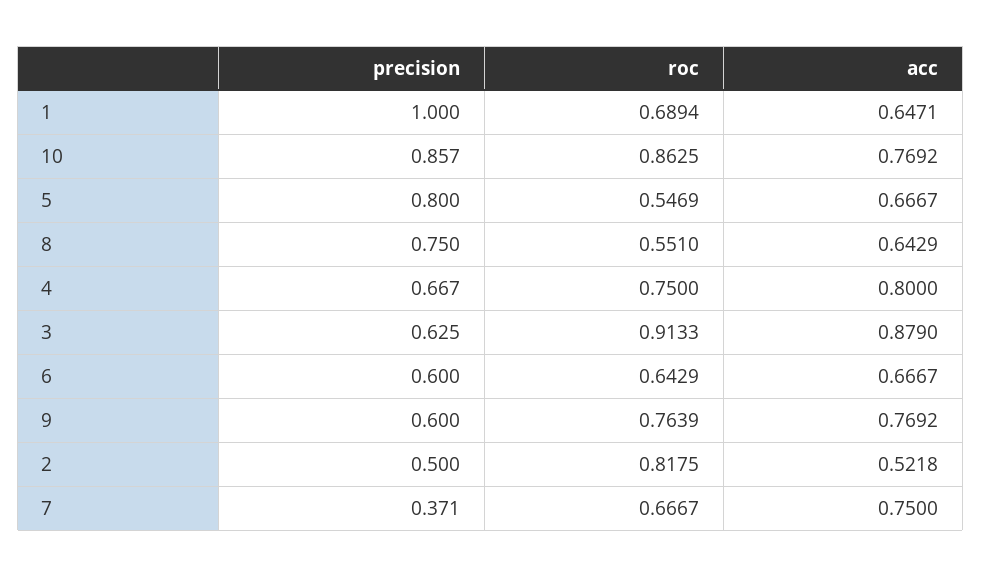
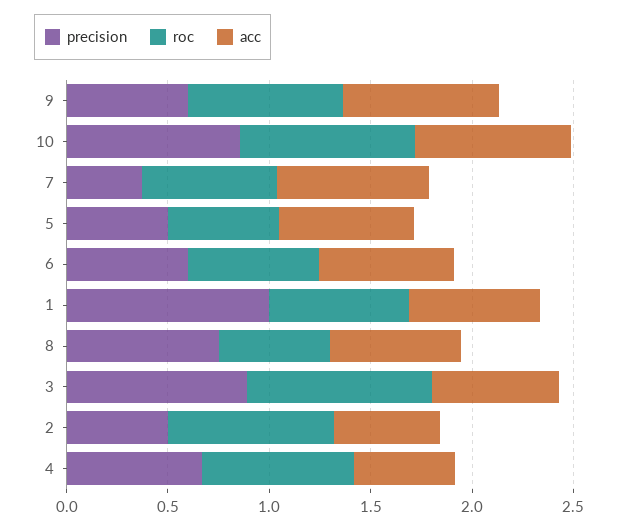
precision, 5: 0.8 -> 0.5
acc, 4: 0.8 -> 0.5
precision, 3: 0.625 -> 0.9
acc, 3: 0.879 -> 0.6

